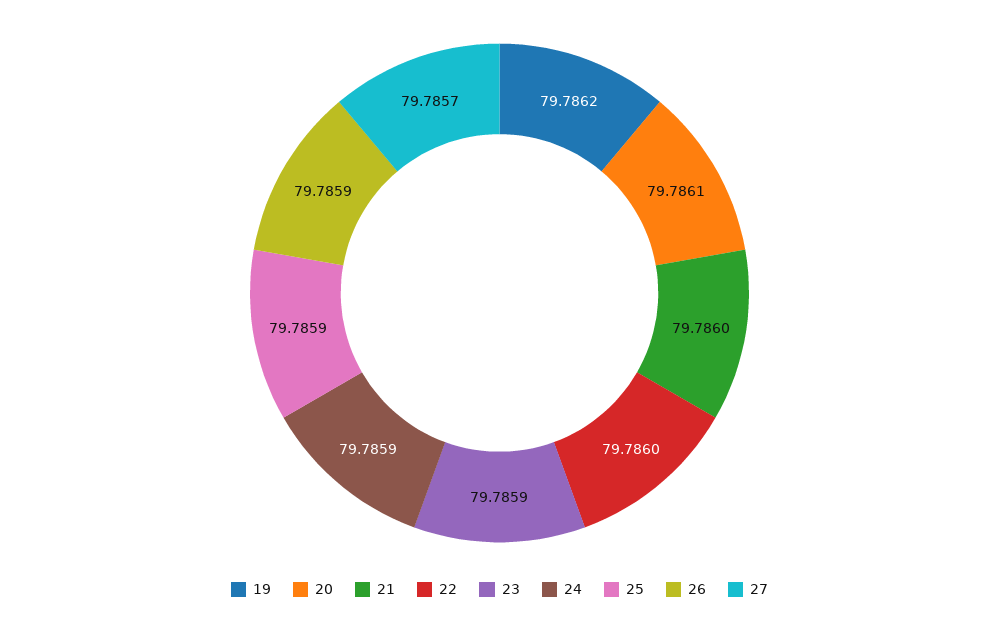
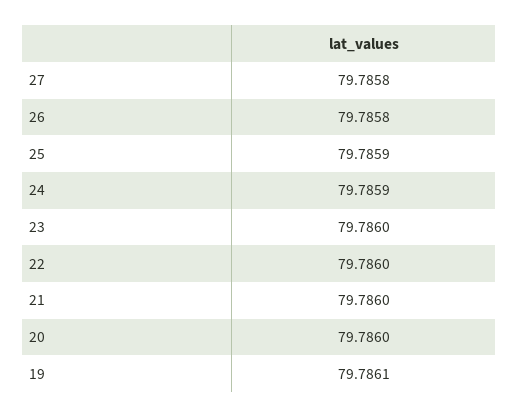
19: 79.7862 -> 79.7861
20: 79.7861 -> 79.786
23: 79.7859 -> 79.786
26: 79.7859 -> 79.7858
27: 79.7857 -> 79.7858

